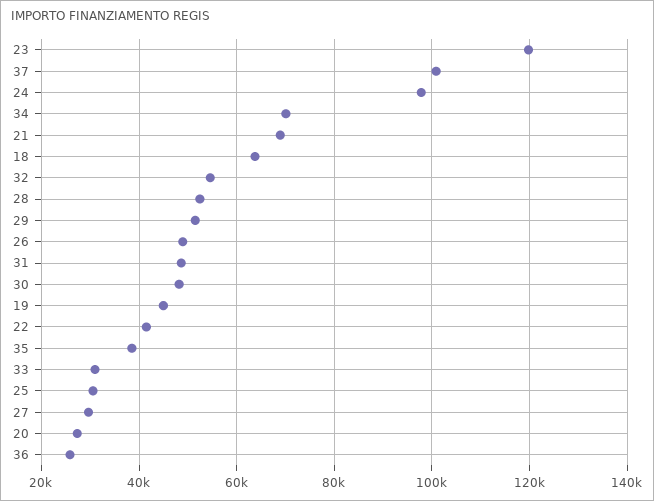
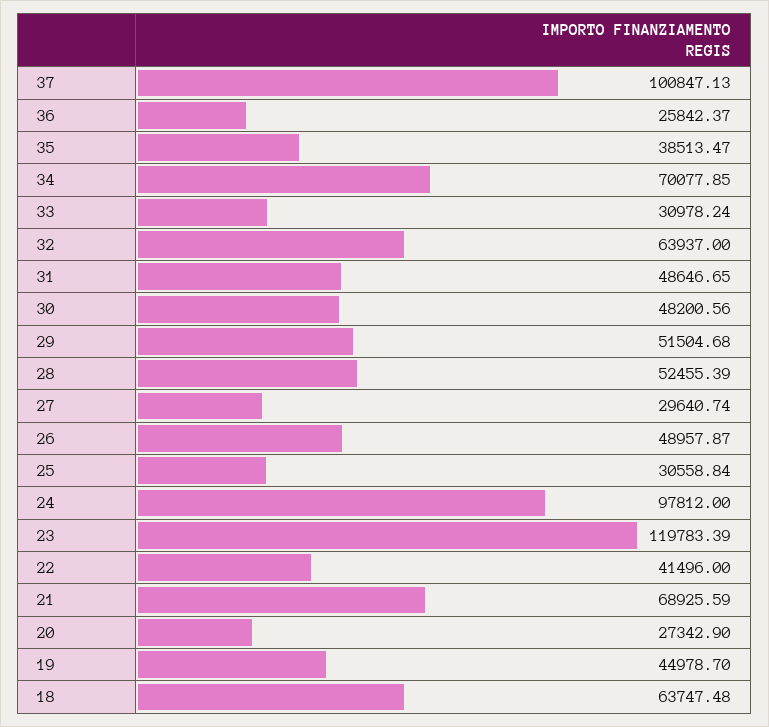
32: 54000 -> 63937

